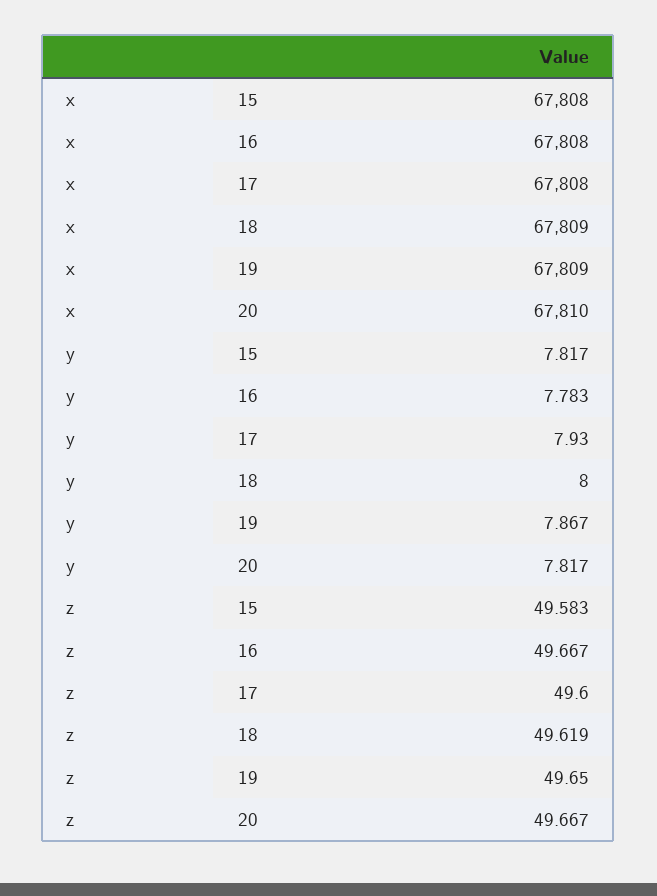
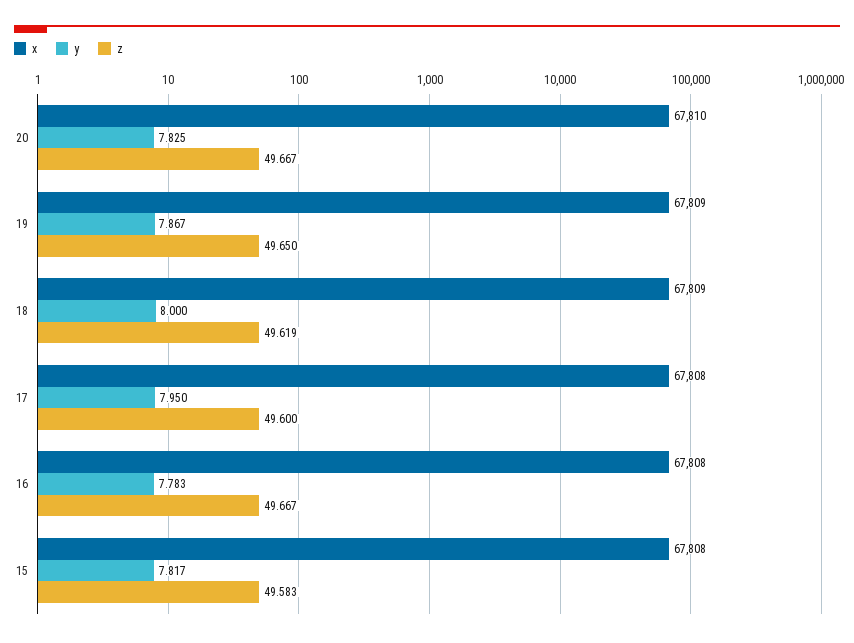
y, 17: 7.93 -> 7.95
y, 20: 7.817 -> 7.825

